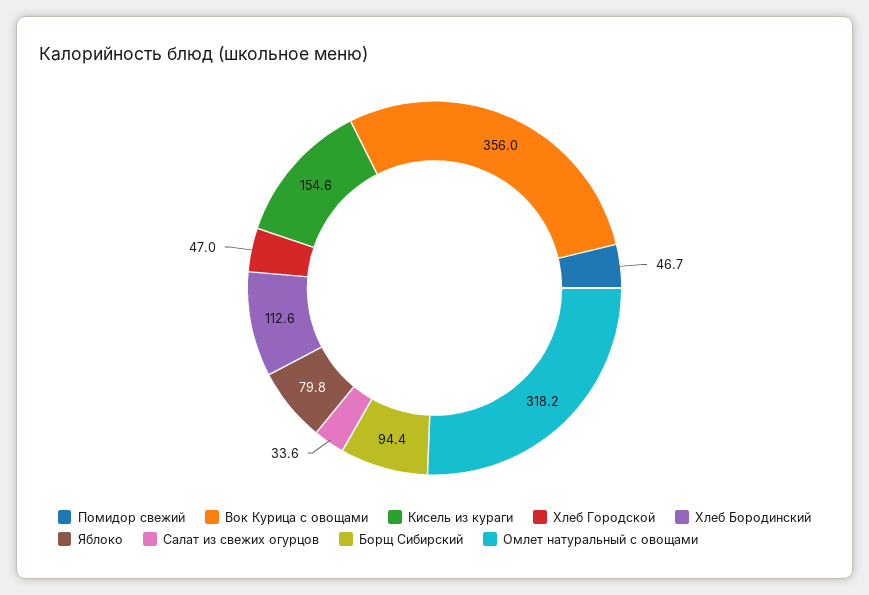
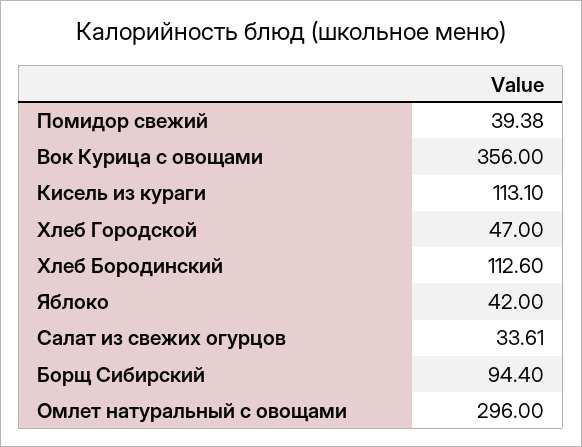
Помидор свежий: 46.7 -> 39.38
Кисель из кураги: 154.6 -> 113.1
Яблоко: 79.8 -> 42
Омлет натуральный с овощами: 318.2 -> 296

